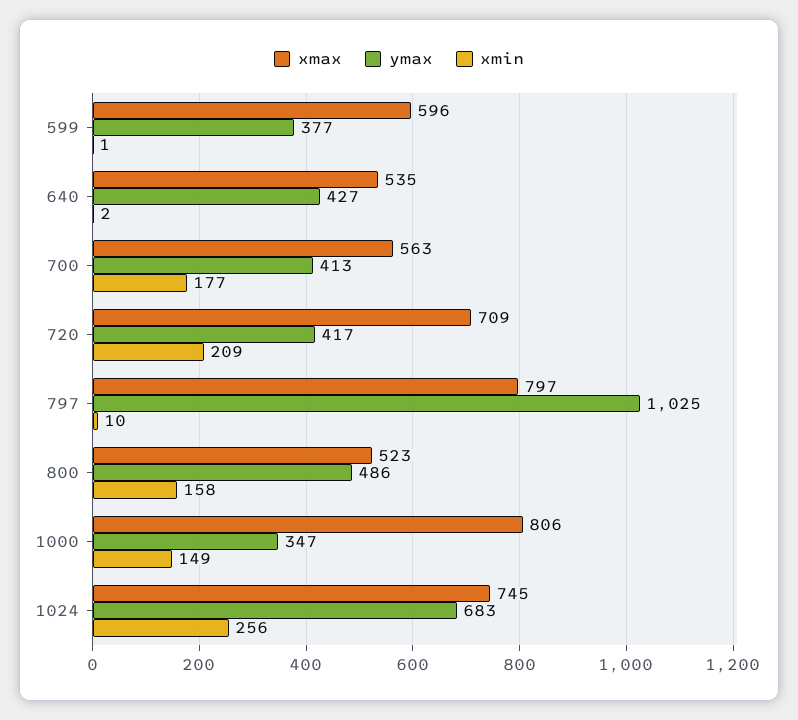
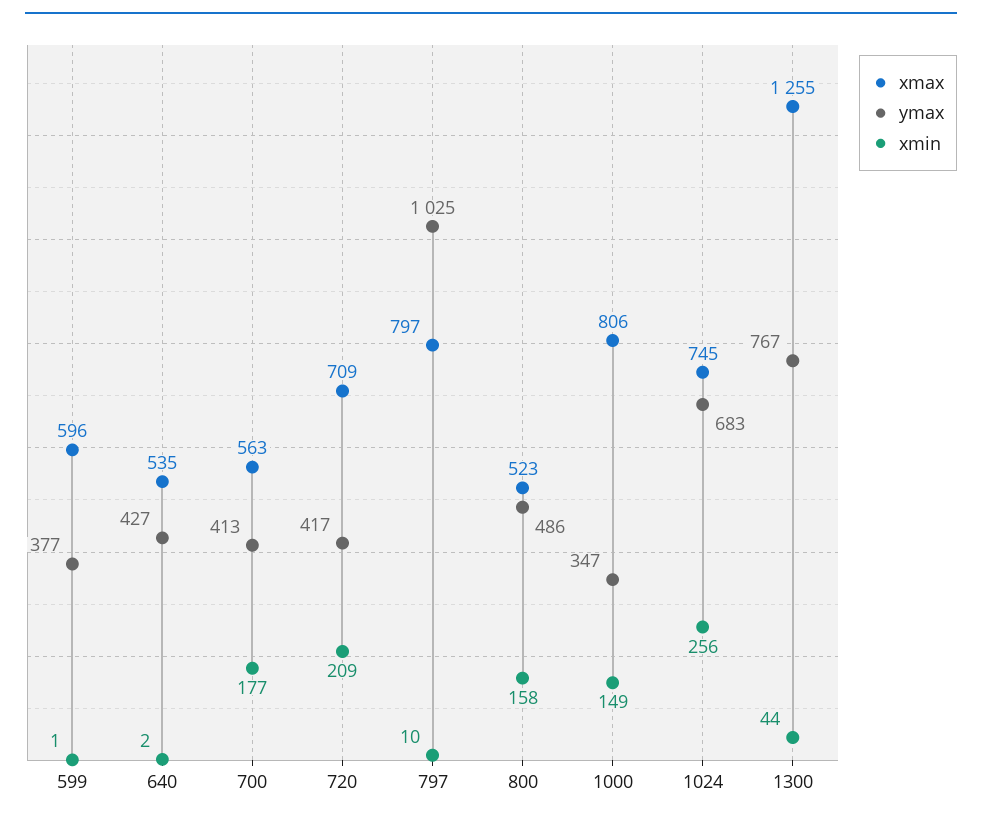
xmax, 1300: none -> 1255
ymax, 1300: none -> 767
xmin, 1300: none -> 44

